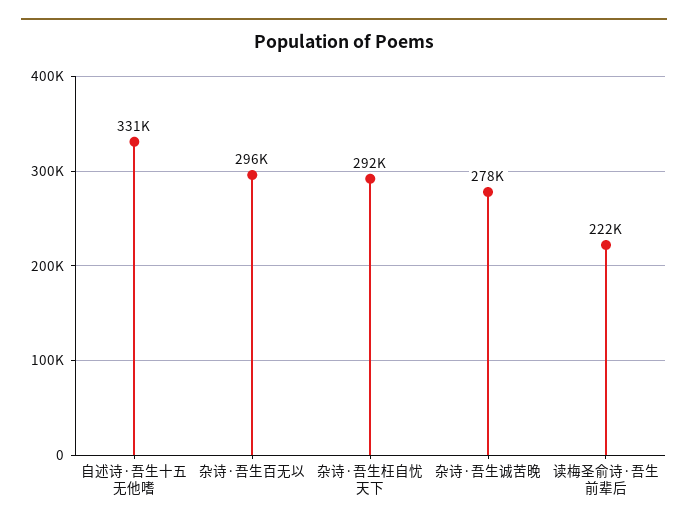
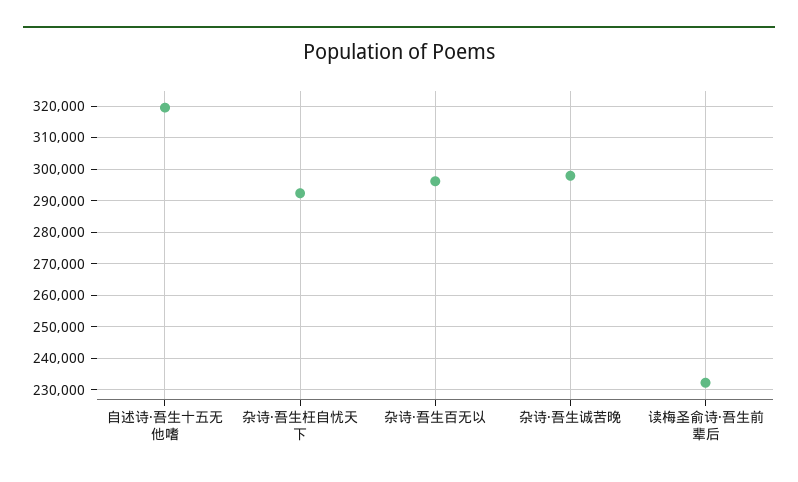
自述诗·吾生十五无他嗜: 331000 -> 320000
杂诗·吾生诚苦晚: 278000 -> 298000
读梅圣俞诗·吾生前辈后: 222000 -> 232000

